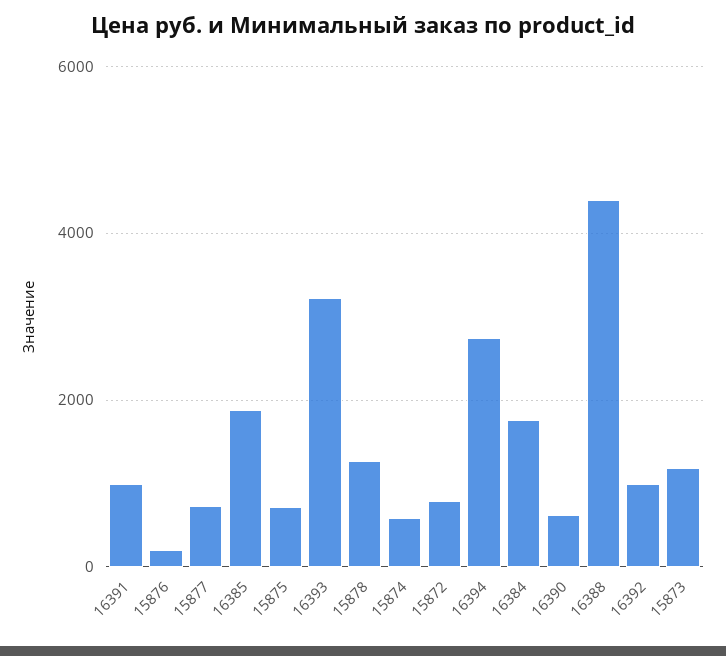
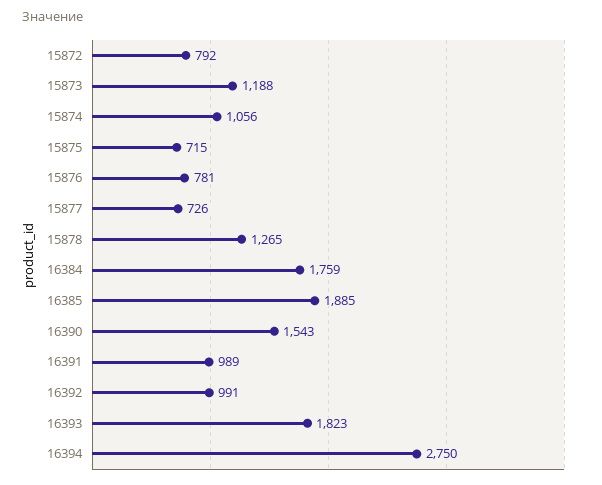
15876: 200 -> 781
16393: 3200 -> 1823
15874: 600 -> 1056
16390: 600 -> 1543
16388: 4400 -> none

